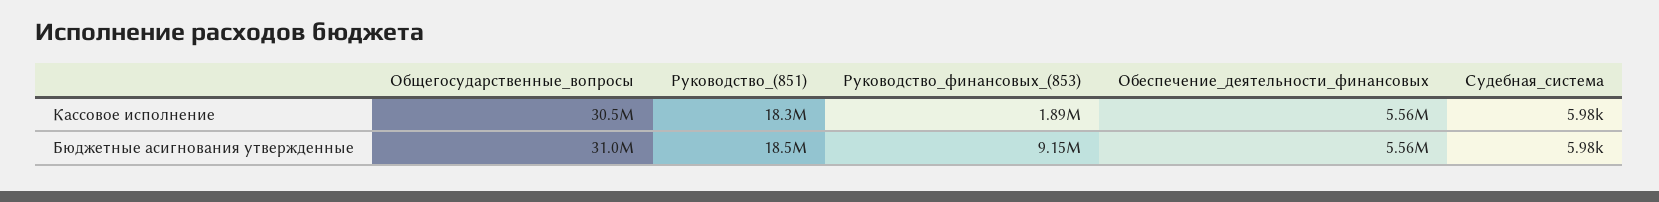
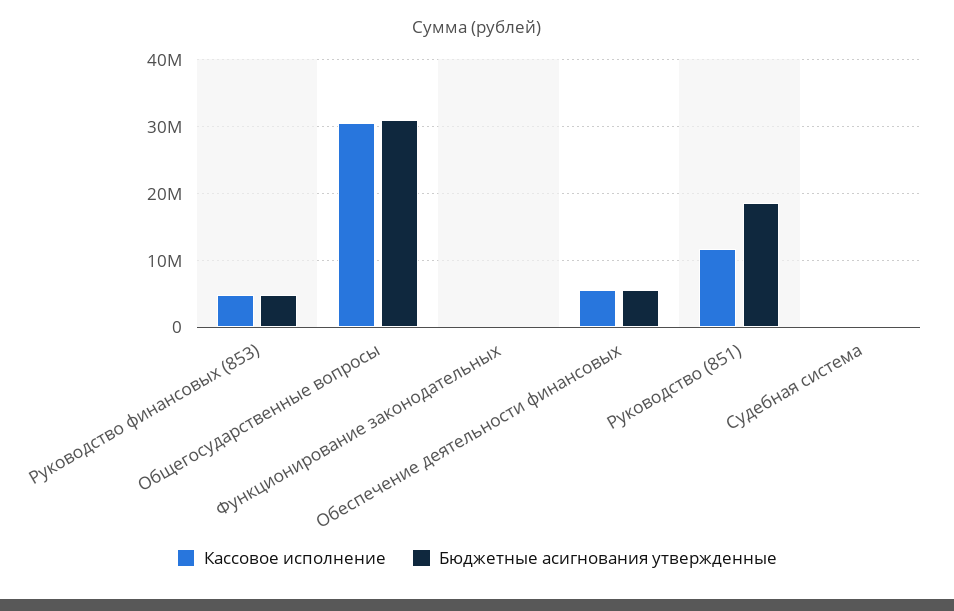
Кассовое исполнение, Руководство_(851): 18300000 -> 12000000
Кассовое исполнение, Руководство_финансовых_(853): 1890000 -> 5000000
Бюджетные асигнования утвержденные, Руководство_финансовых_(853): 9150000 -> 5000000
Кассовое исполнение, Функционирование законодательных: none -> 0
Бюджетные асигнования утвержденные, Функционирование законодательных: none -> 0

